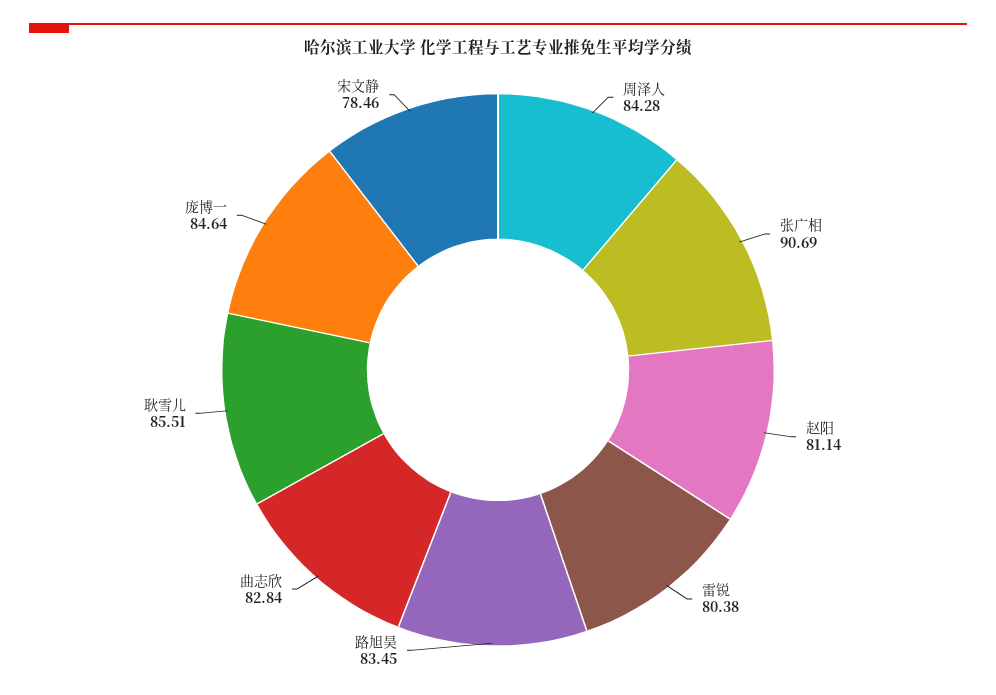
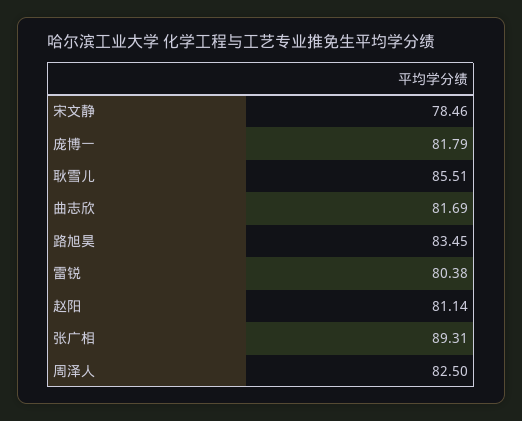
周泽人: 84.28 -> 82.5
张广相: 90.69 -> 89.31
曲志欣: 82.84 -> 81.69
庞博一: 84.64 -> 81.79

